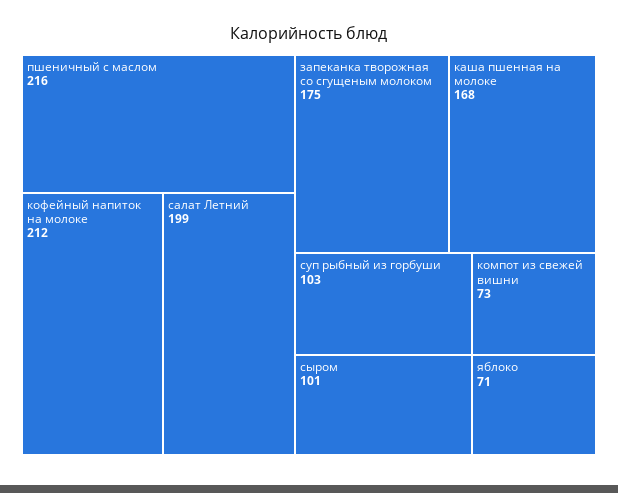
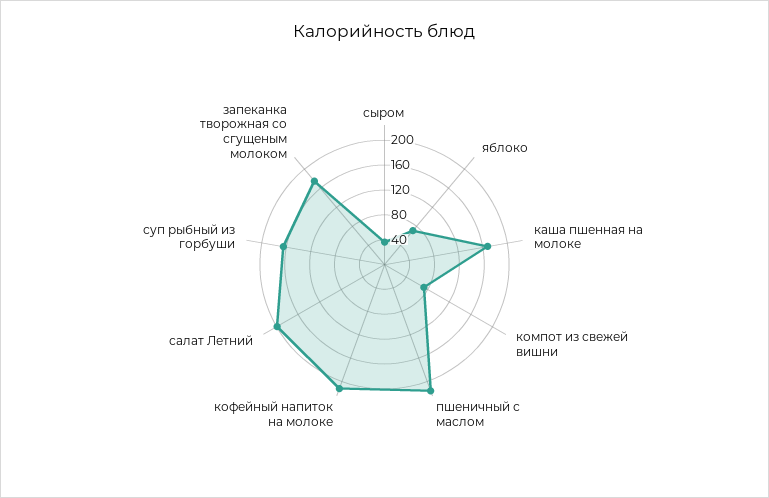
суп рыбный из горбуши: 103 -> 160
сыром: 101 -> 40

